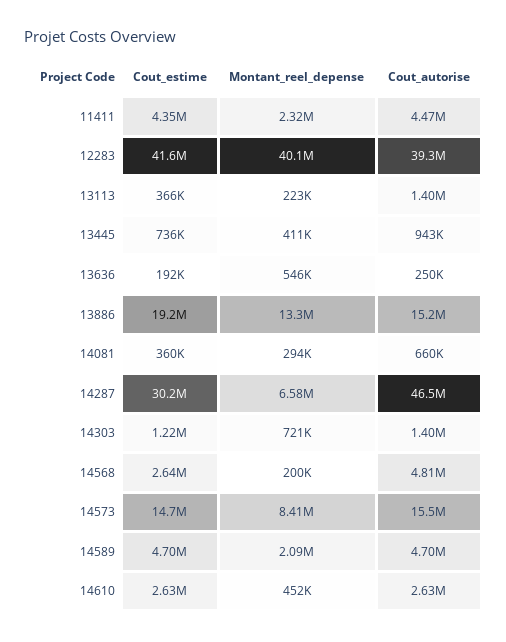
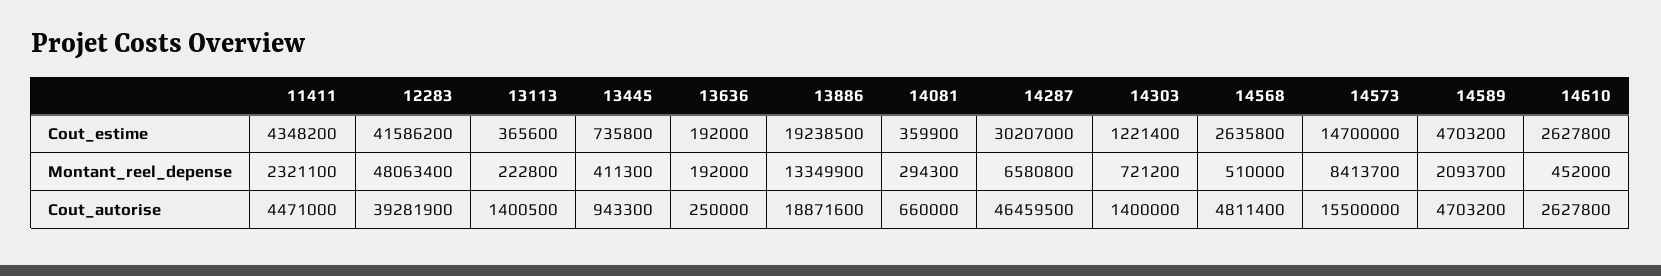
Montant_reel_depense, 12283: 40100000 -> 48063400
Montant_reel_depense, 13636: 546000 -> 192000
Cout_autorise, 13886: 15200000 -> 18871600
Montant_reel_depense, 14568: 200000 -> 510000

